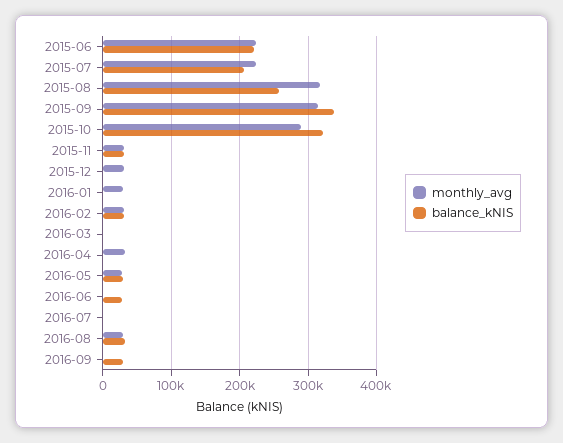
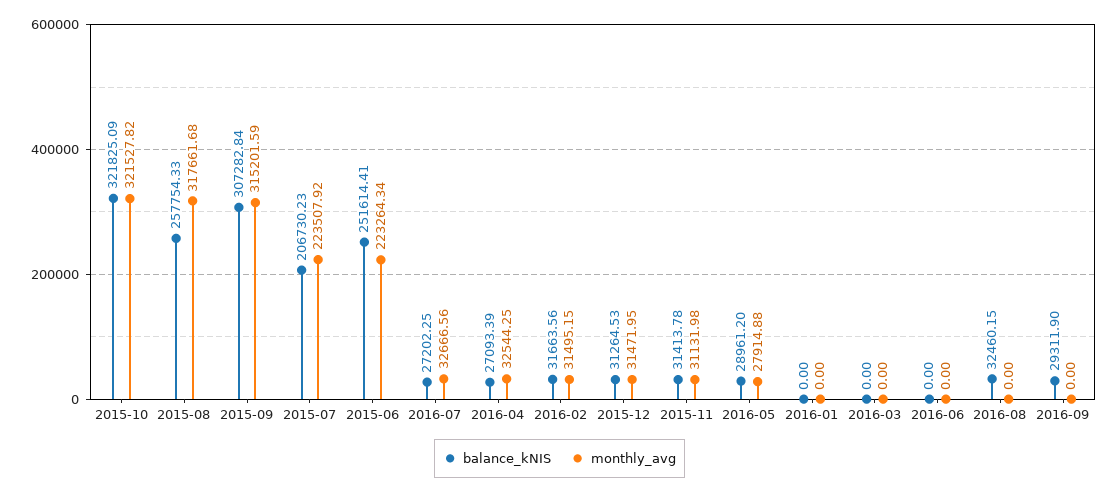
balance_kNIS, 2015-06: 220000 -> 251614.41
balance_kNIS, 2015-09: 340000 -> 307282.84
monthly_avg, 2015-10: 290000 -> 321527.82
balance_kNIS, 2015-12: 0 -> 31264.53
monthly_avg, 2016-01: 30000 -> 0
balance_kNIS, 2016-04: 0 -> 27093.39
balance_kNIS, 2016-06: 30000 -> 0
monthly_avg, 2016-07: 0 -> 32666.56
balance_kNIS, 2016-07: 0 -> 27202.25
monthly_avg, 2016-08: 30000 -> 0

